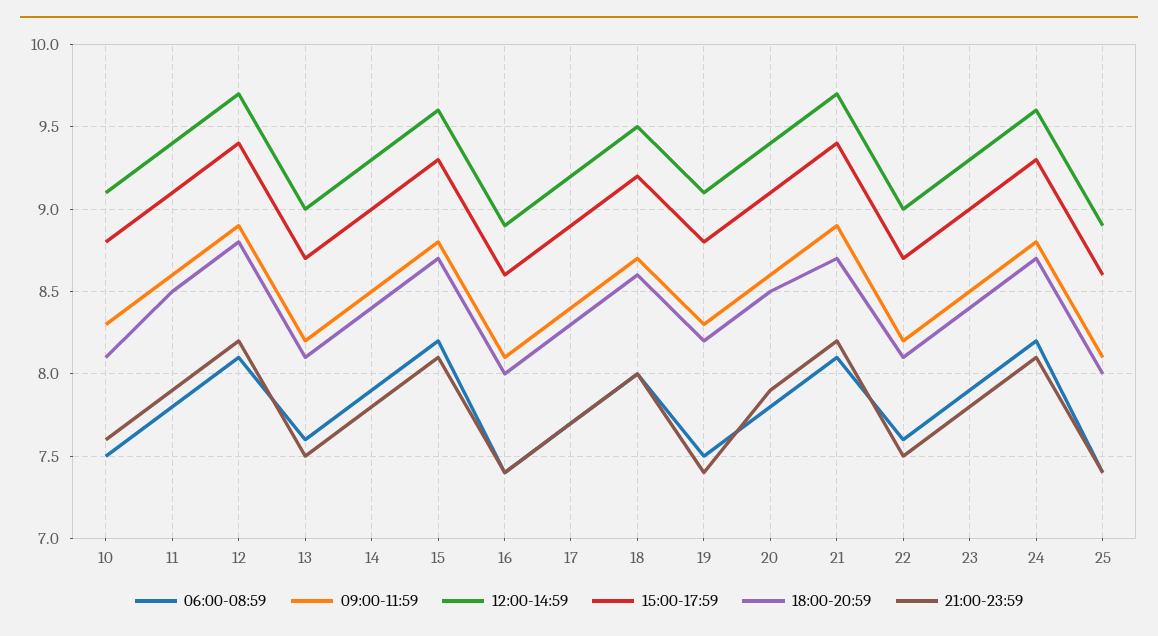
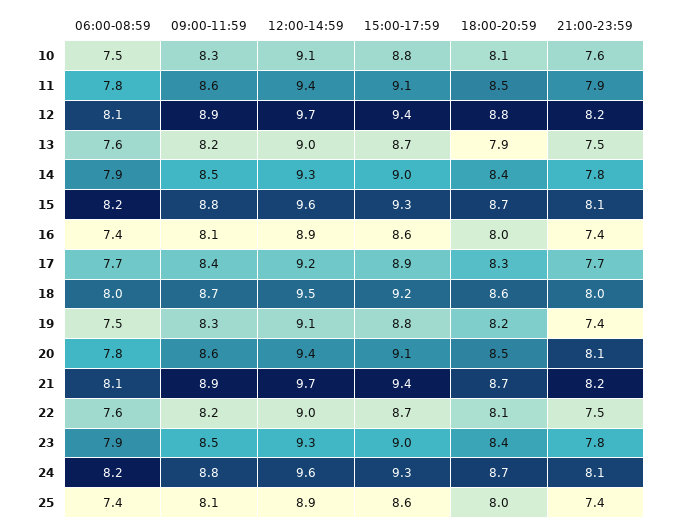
18:00-20:59, 13: 8.1 -> 7.9
21:00-23:59, 20: 7.9 -> 8.1

